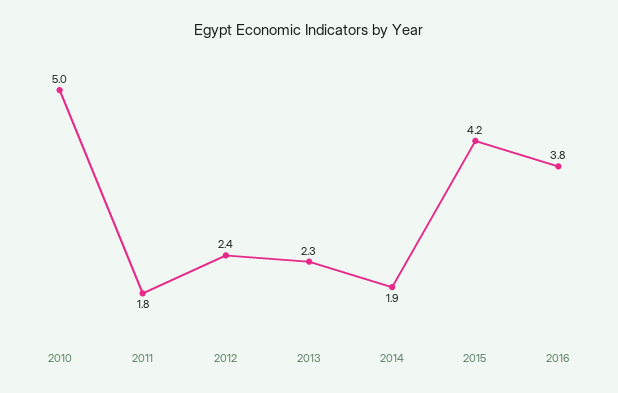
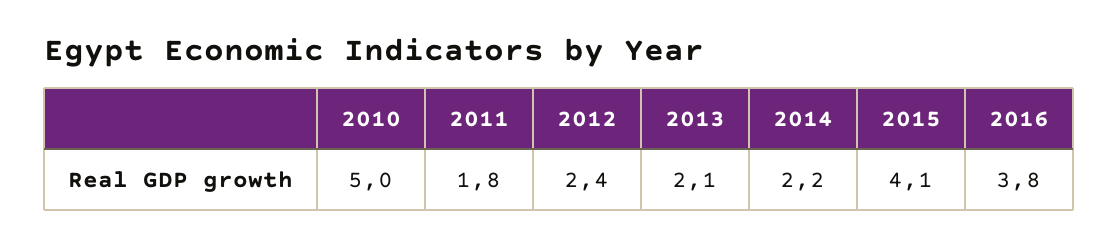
2013: 2.3 -> 2.1
2014: 1.9 -> 2.2
2015: 4.2 -> 4.1

